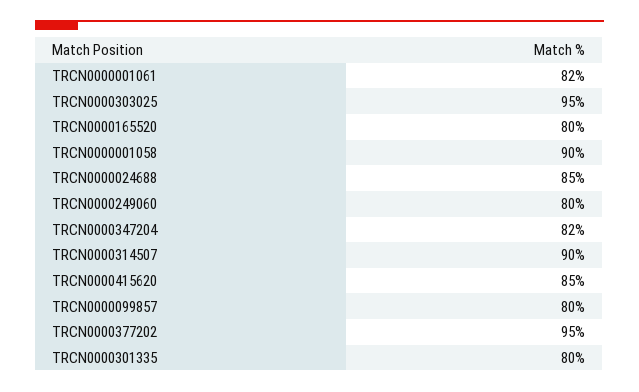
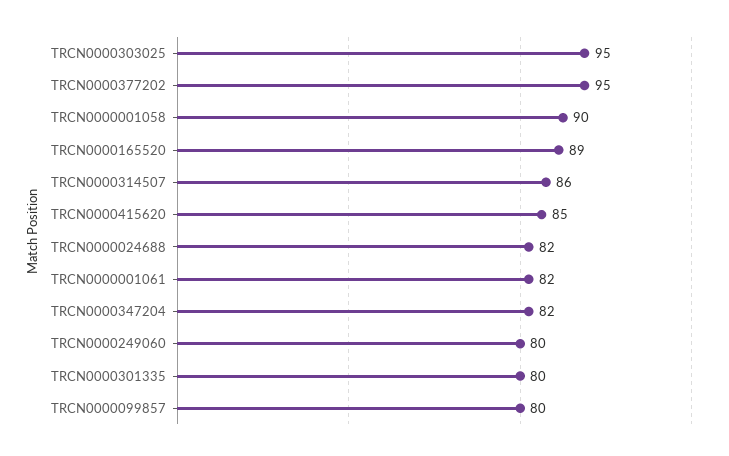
TRCN0000165520: 80 -> 89
TRCN0000024688: 85 -> 82
TRCN0000314507: 90 -> 86

